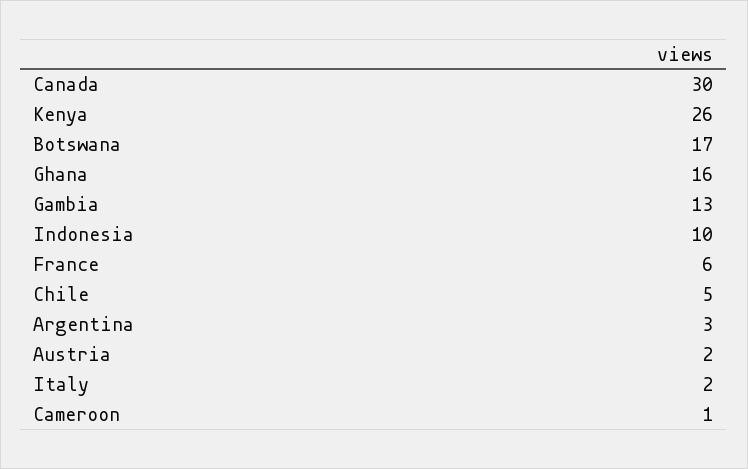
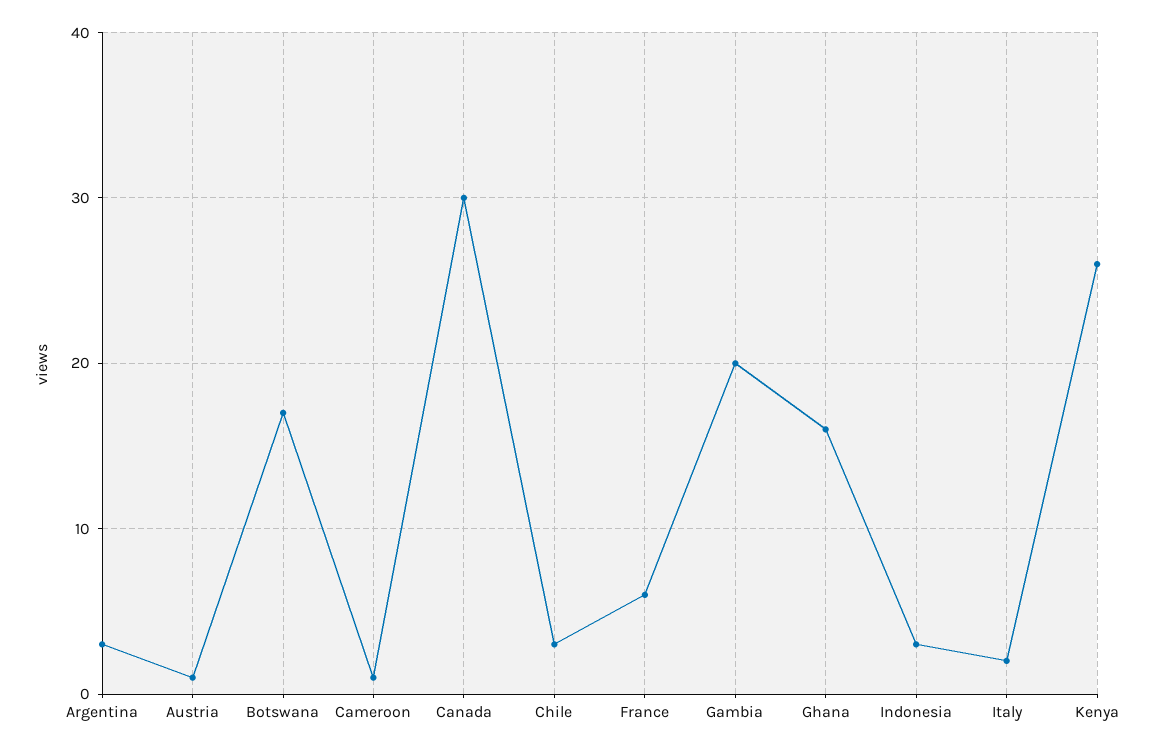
Gambia: 13 -> 20
Indonesia: 10 -> 3
Chile: 5 -> 3
Austria: 2 -> 1

